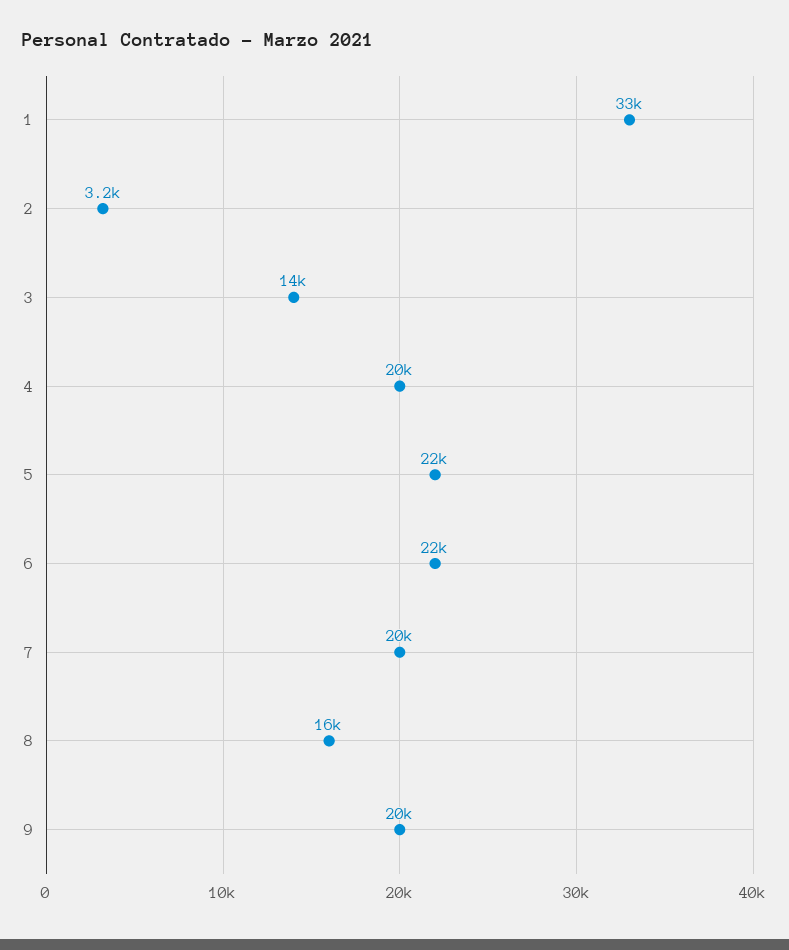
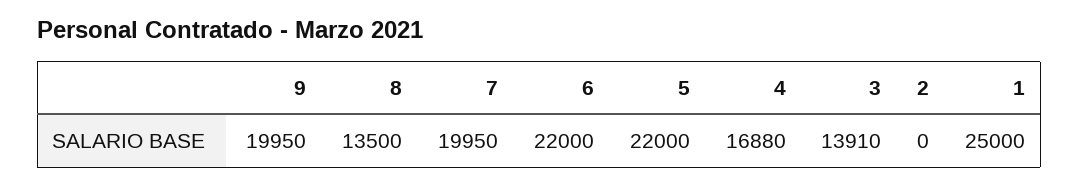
1: 33000 -> 25000
2: 3200 -> 0
4: 20000 -> 16880
8: 16000 -> 13500

